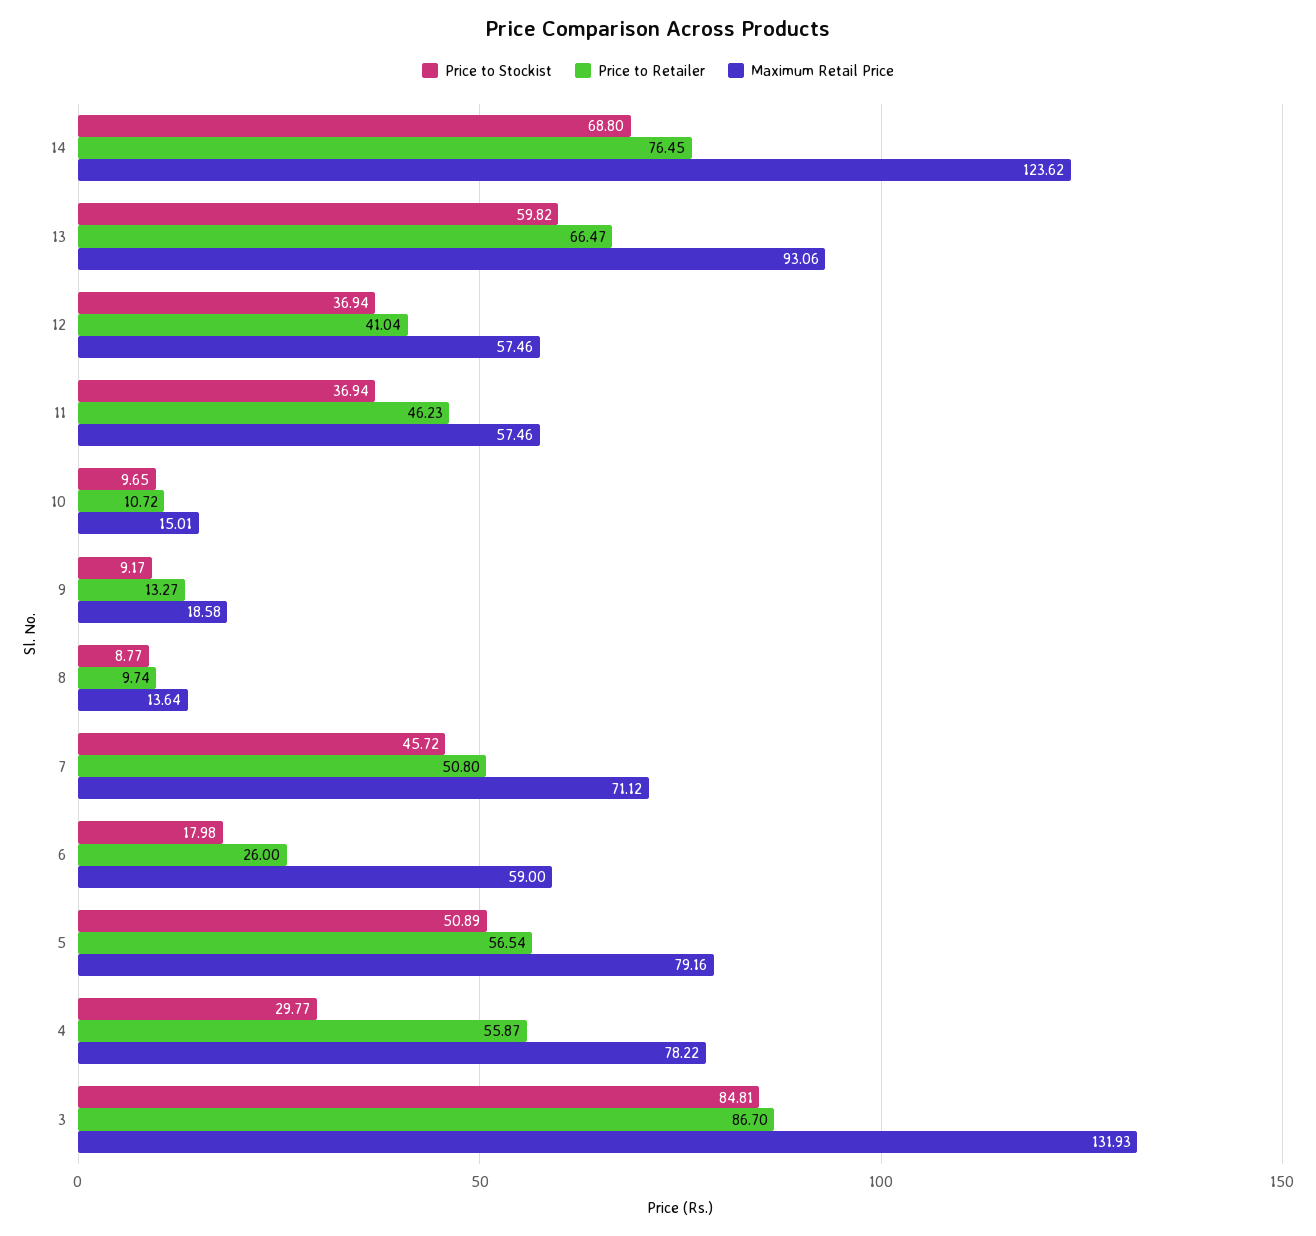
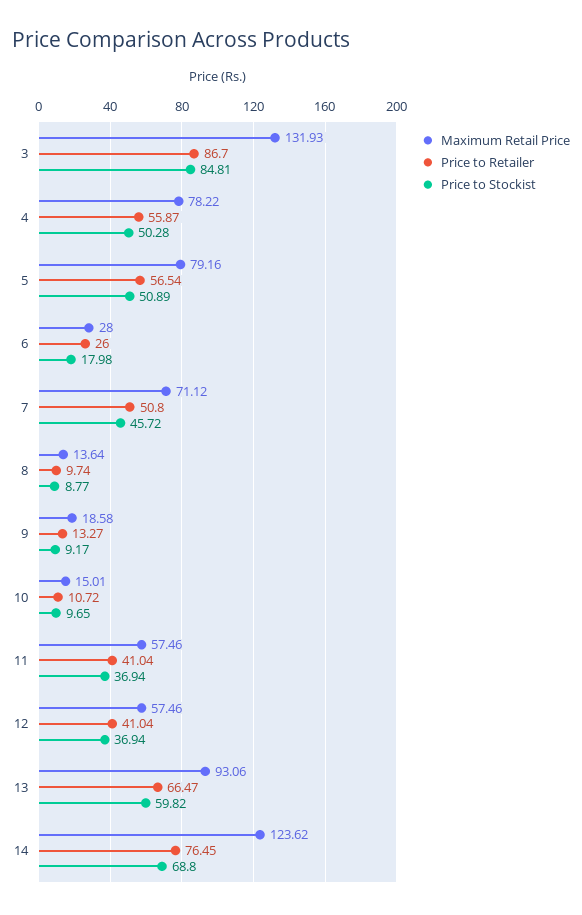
Price to Retailer, 11: 46.23 -> 41.04
Maximum Retail Price, 6: 59 -> 28
Price to Stockist, 4: 29.77 -> 50.28

